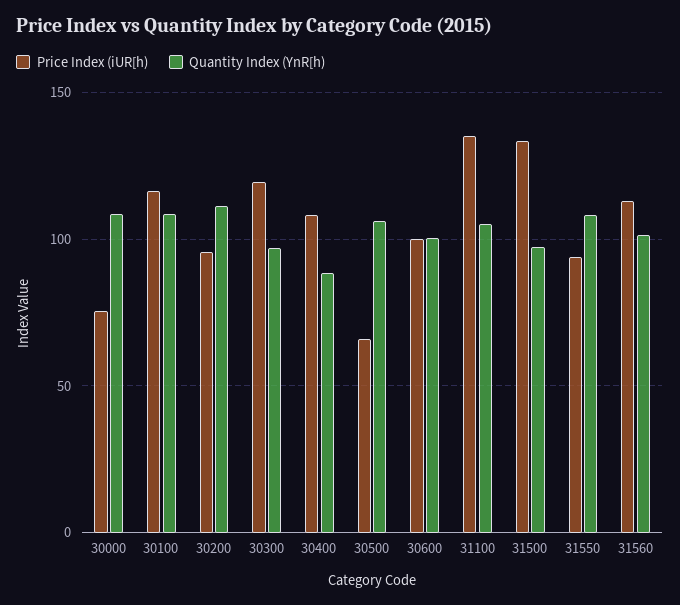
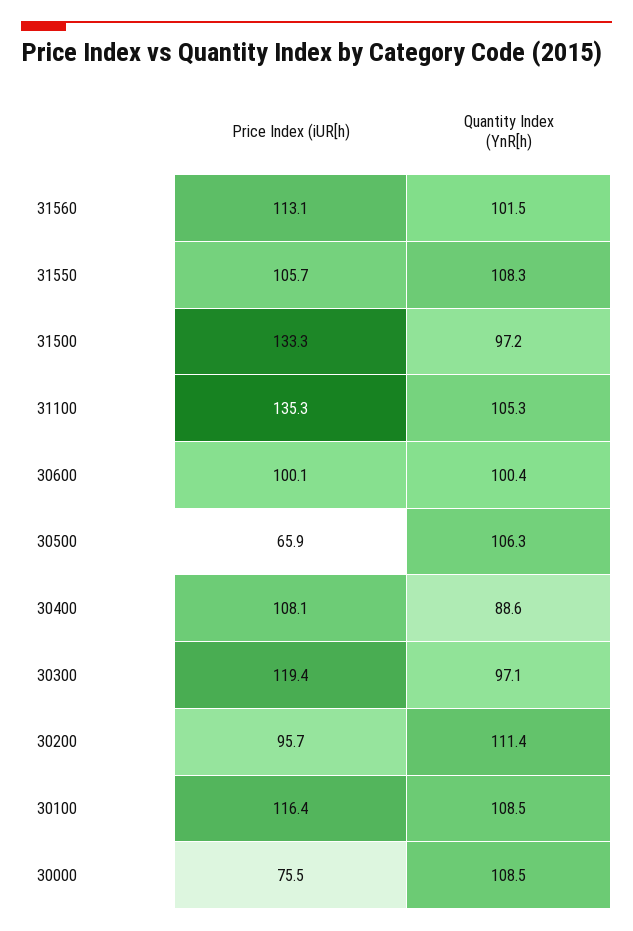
Price Index (iUR[h), 31550: 95 -> 105.7

